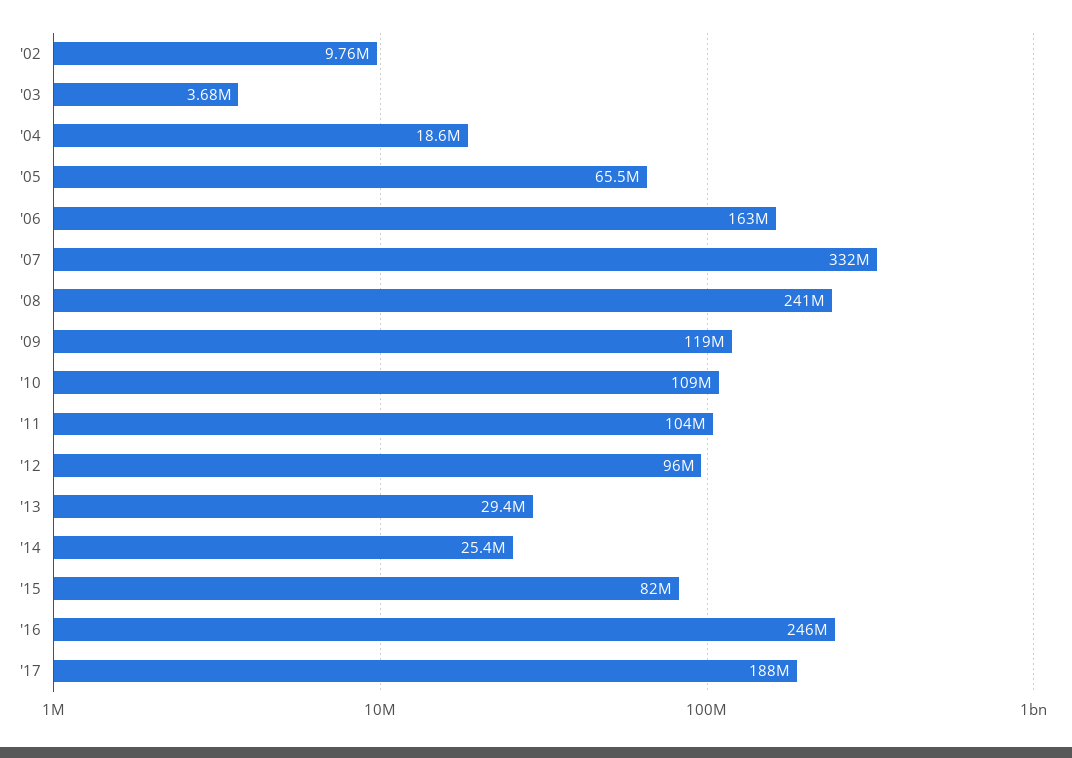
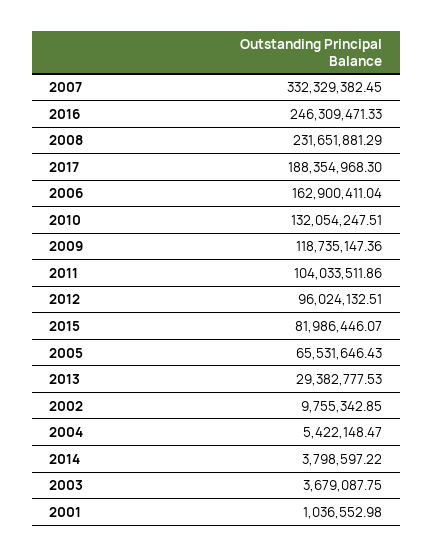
'04: 18600000 -> 5422148.47
'08: 241000000 -> 231651881.29
'10: 109000000 -> 132054247.51
'14: 25400000 -> 3798597.22
2001: none -> 1036552.98

